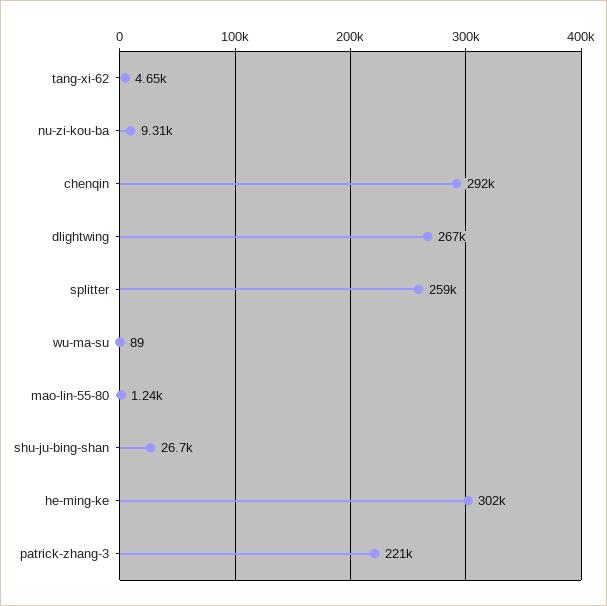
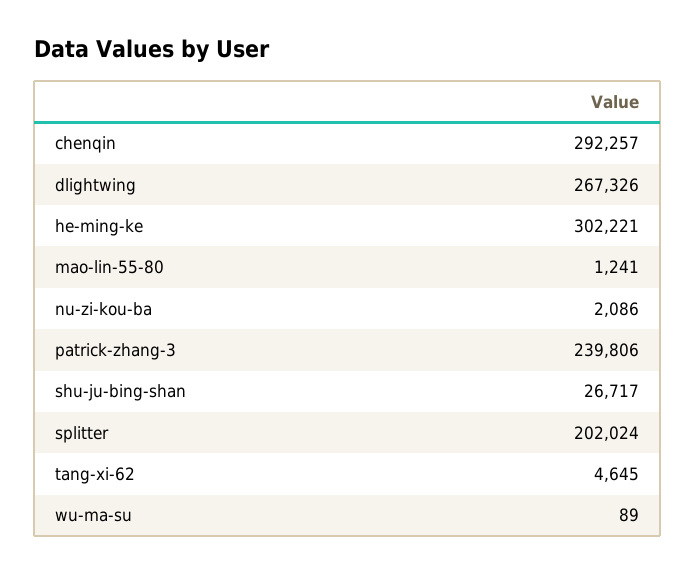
nu-zi-kou-ba: 9310 -> 2086
splitter: 259000 -> 202024
patrick-zhang-3: 221000 -> 239806

